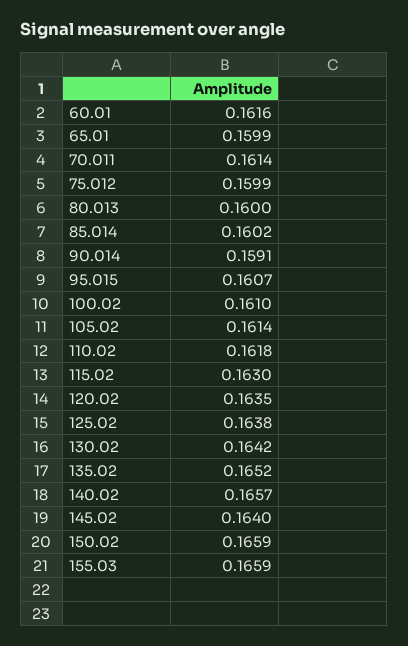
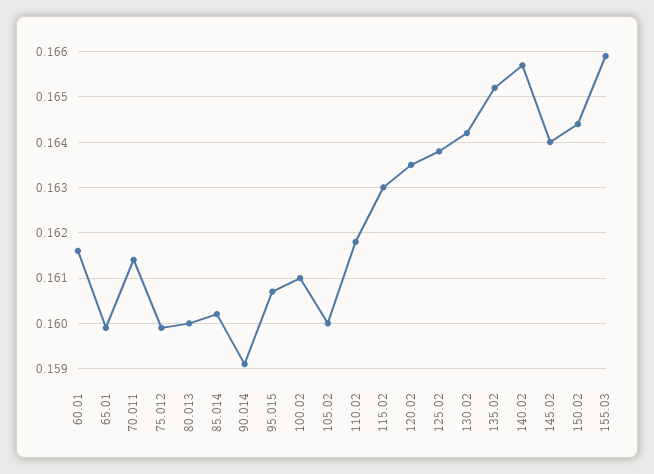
105.02: 0.1614 -> 0.16
150.02: 0.1659 -> 0.1645

